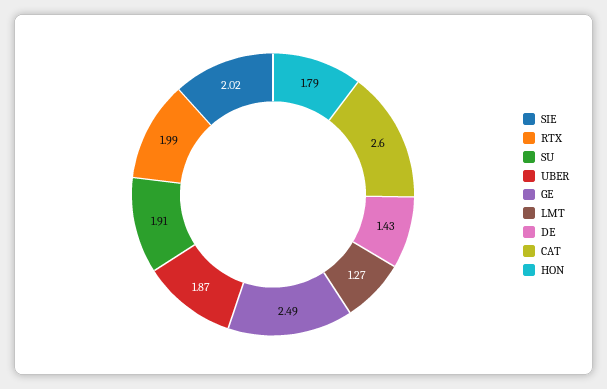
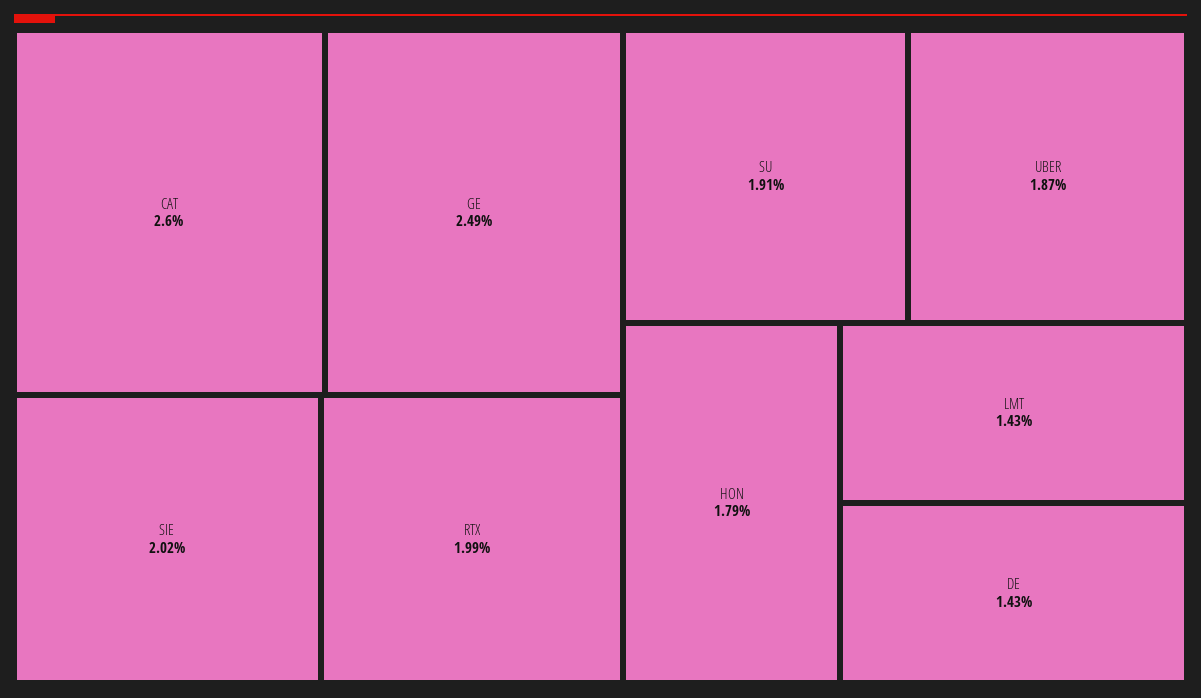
LMT: 1.27 -> 1.43

